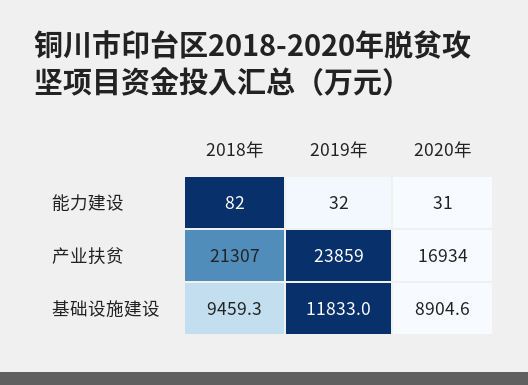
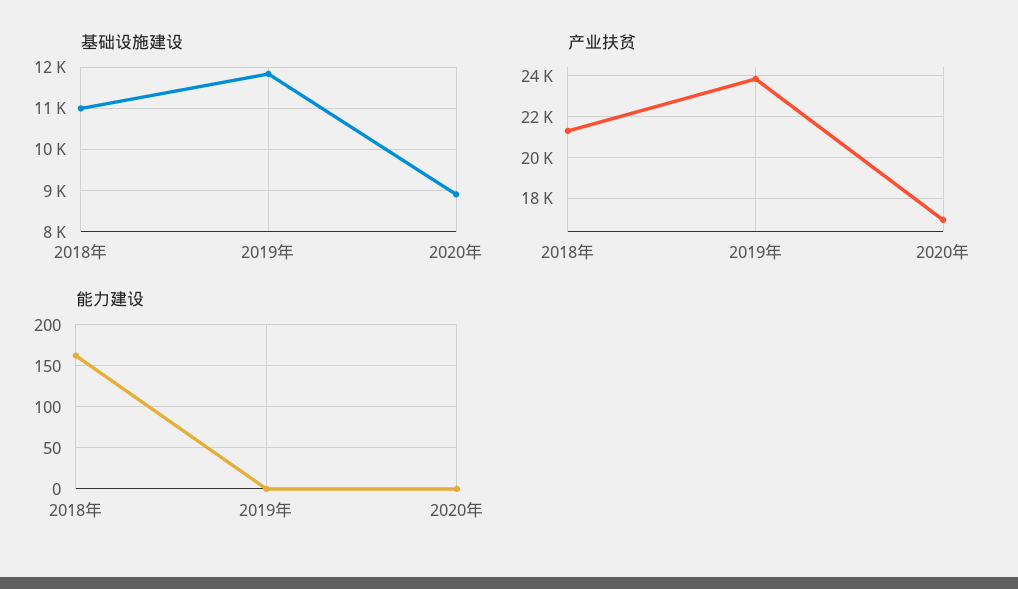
能力建设, 2018年: 82 -> 160
能力建设, 2019年: 32 -> 0
能力建设, 2020年: 31 -> 0
基础设施建设, 2018年: 9459.3 -> 11000

